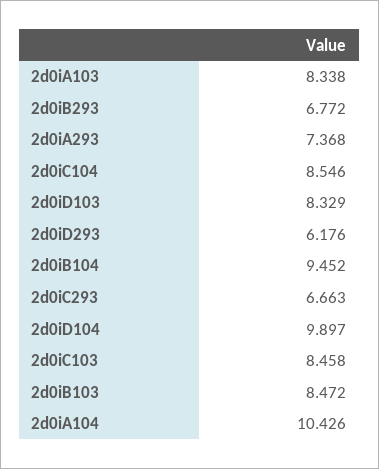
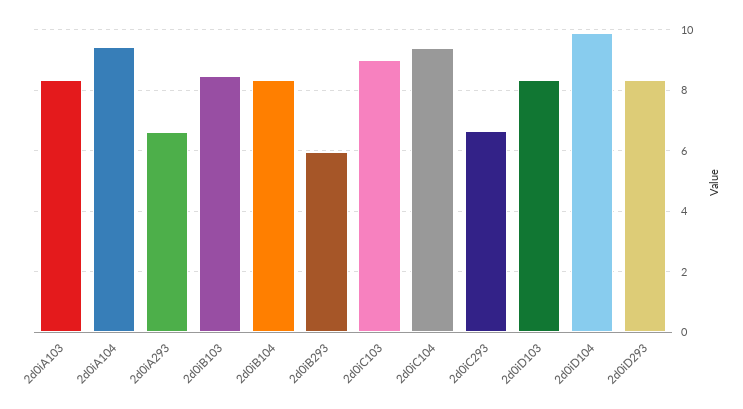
2d0iB293: 6.772 -> 6
2d0iA293: 7.368 -> 6.6
2d0iC104: 8.546 -> 9.4
2d0iD293: 6.176 -> 8.4
2d0iB104: 9.452 -> 8.4
2d0iC103: 8.458 -> 9
2d0iA104: 10.426 -> 9.4

